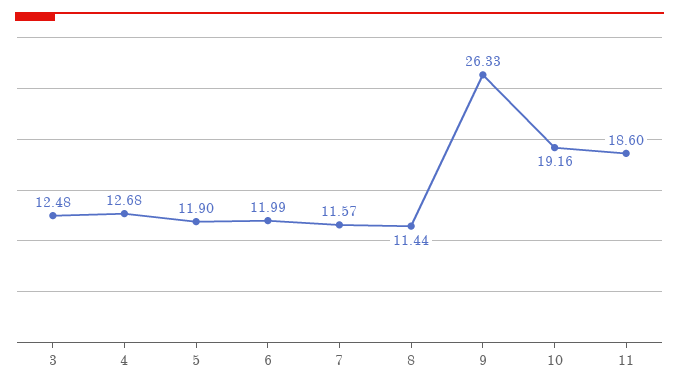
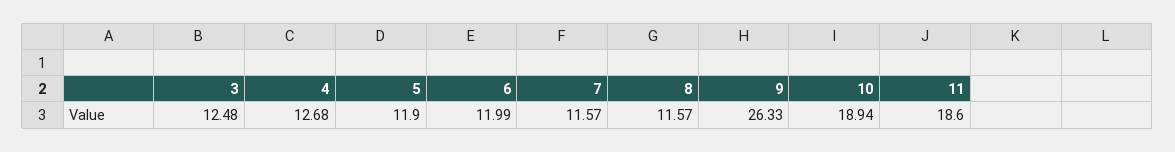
8: 11.44 -> 11.57
10: 19.16 -> 18.94

